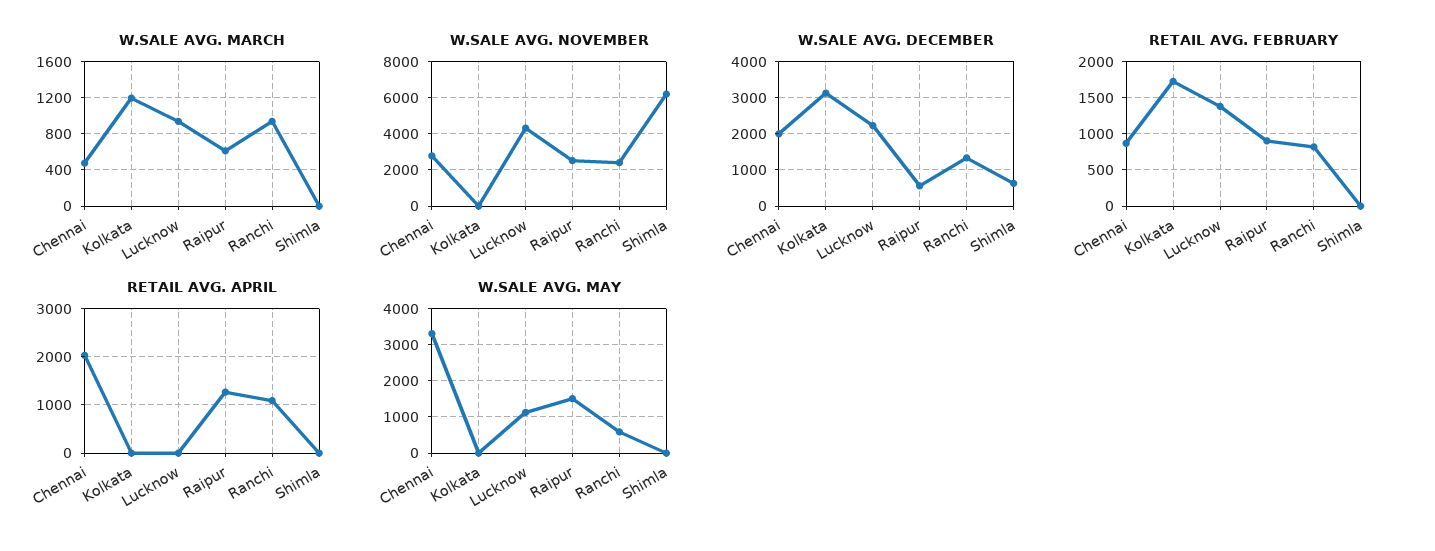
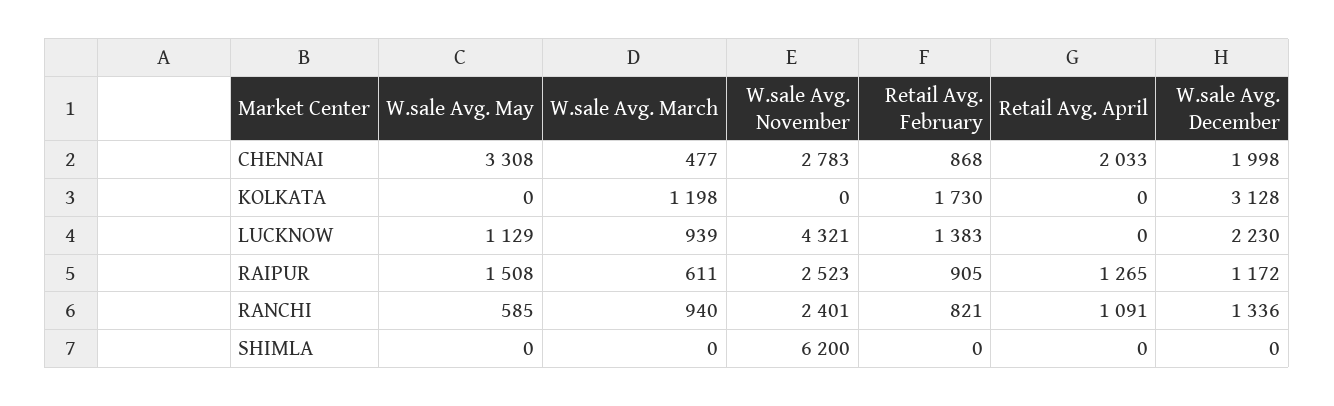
W.SALE AVG. DECEMBER, Raipur: 600 -> 1172
W.SALE AVG. DECEMBER, Shimla: 600 -> 0

